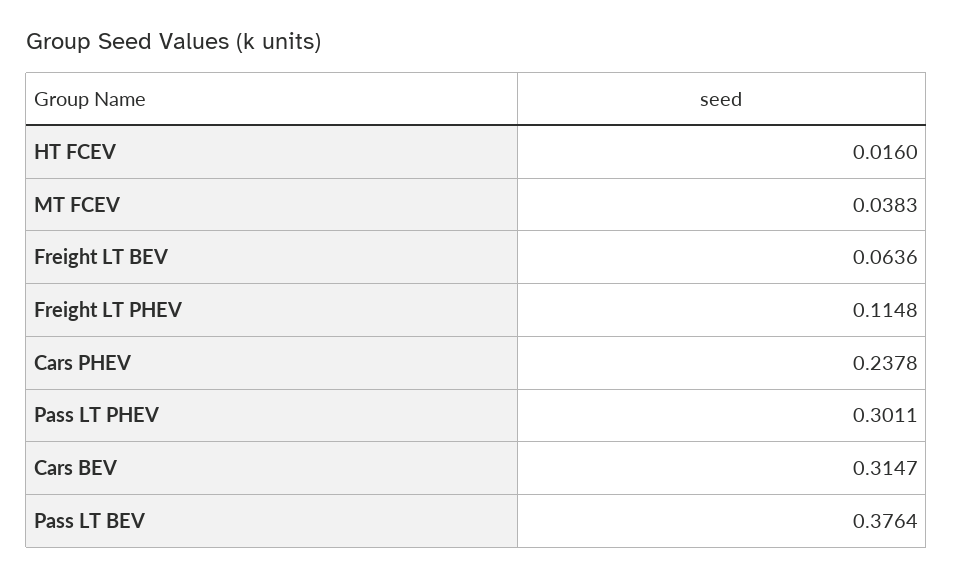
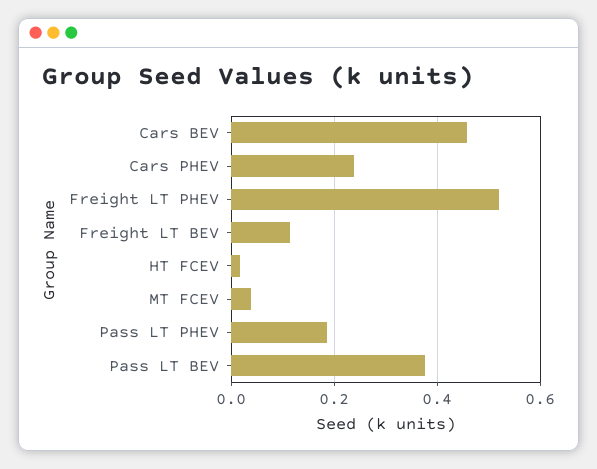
Freight LT BEV: 0.0636 -> 0.12
Freight LT PHEV: 0.1148 -> 0.52
Pass LT PHEV: 0.3011 -> 0.18
Cars BEV: 0.3147 -> 0.46

